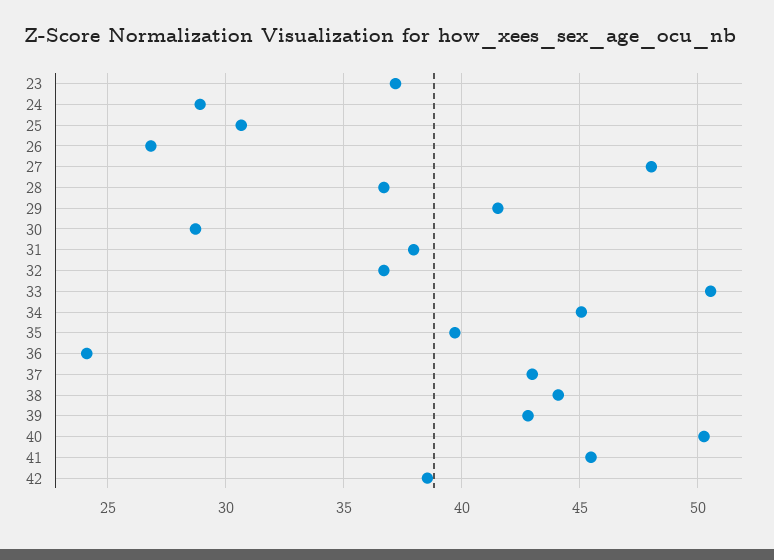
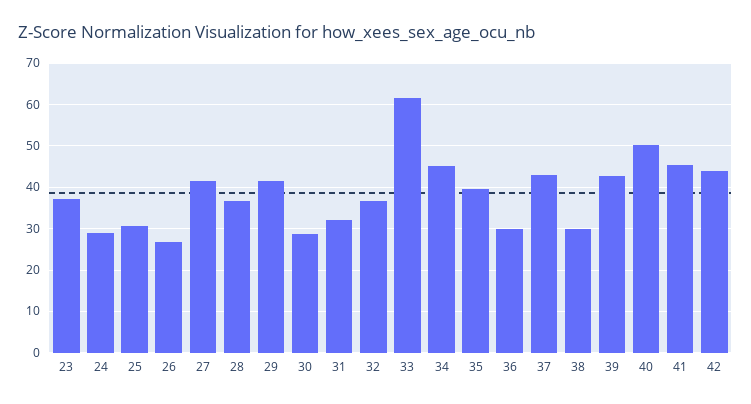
27: 48 -> 42
31: 38 -> 32
33: 50.5 -> 62
36: 24 -> 30
38: 44 -> 30
42: 38.5 -> 44

